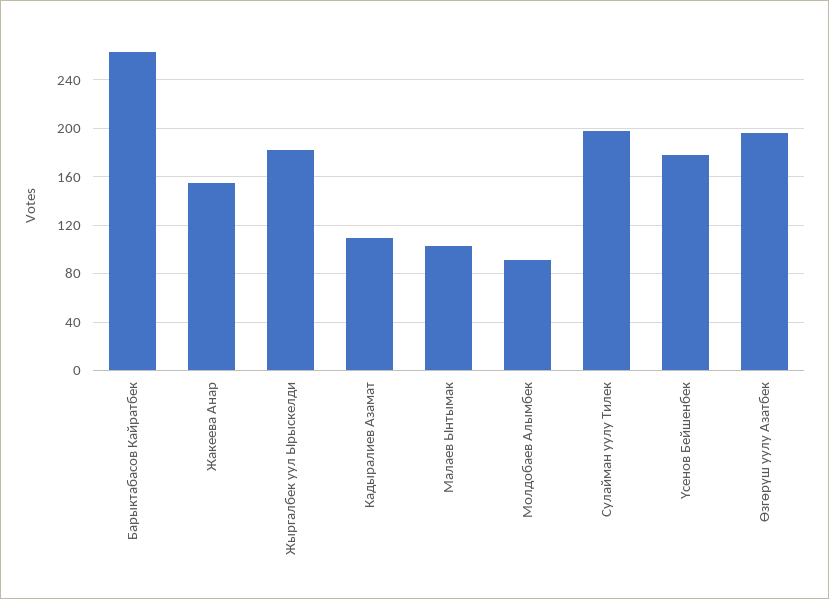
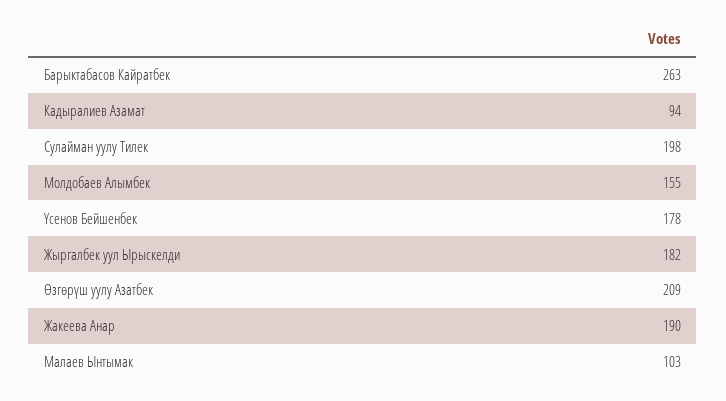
Жакеева Анар: 155 -> 190
Кадыралиев Азамат: 110 -> 94
Молдобаев Алымбек: 90 -> 155
Өзгөрүш уулу Азатбек: 195 -> 209

